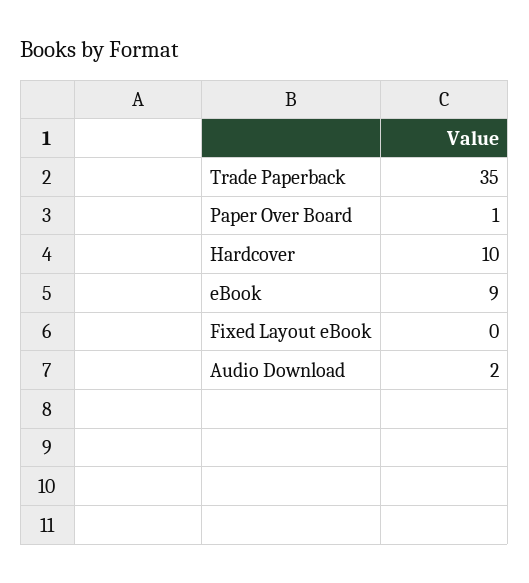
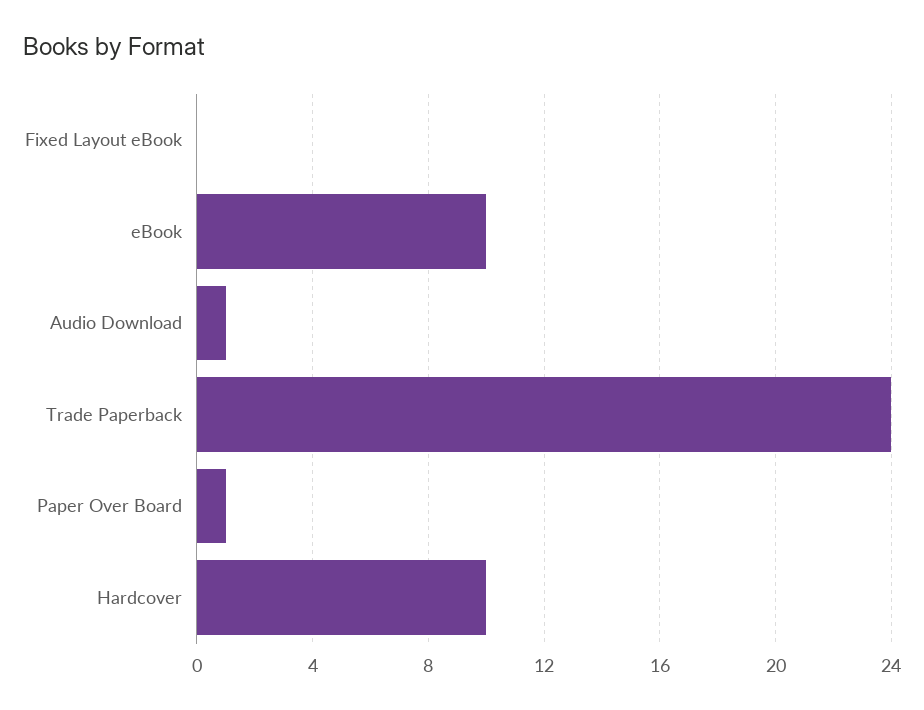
Trade Paperback: 35 -> 24
eBook: 9 -> 10
Audio Download: 2 -> 1

